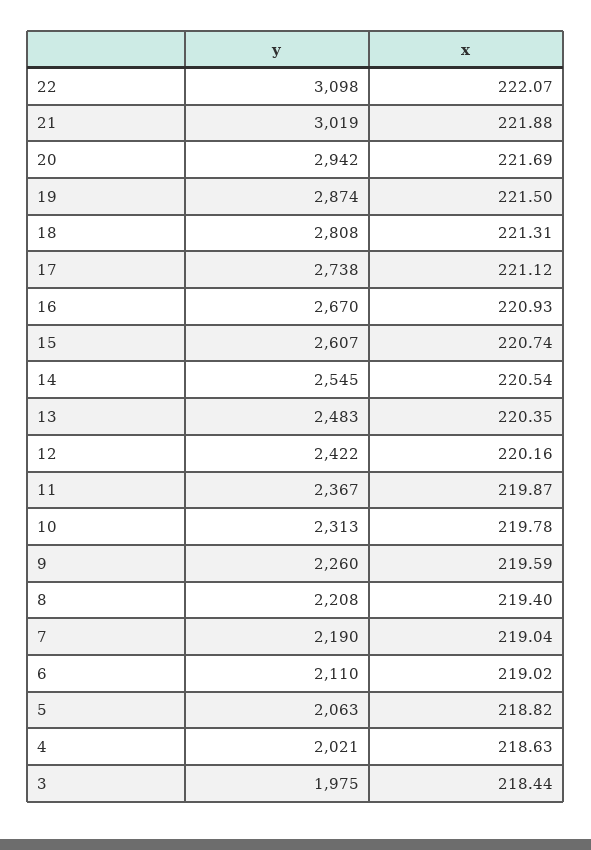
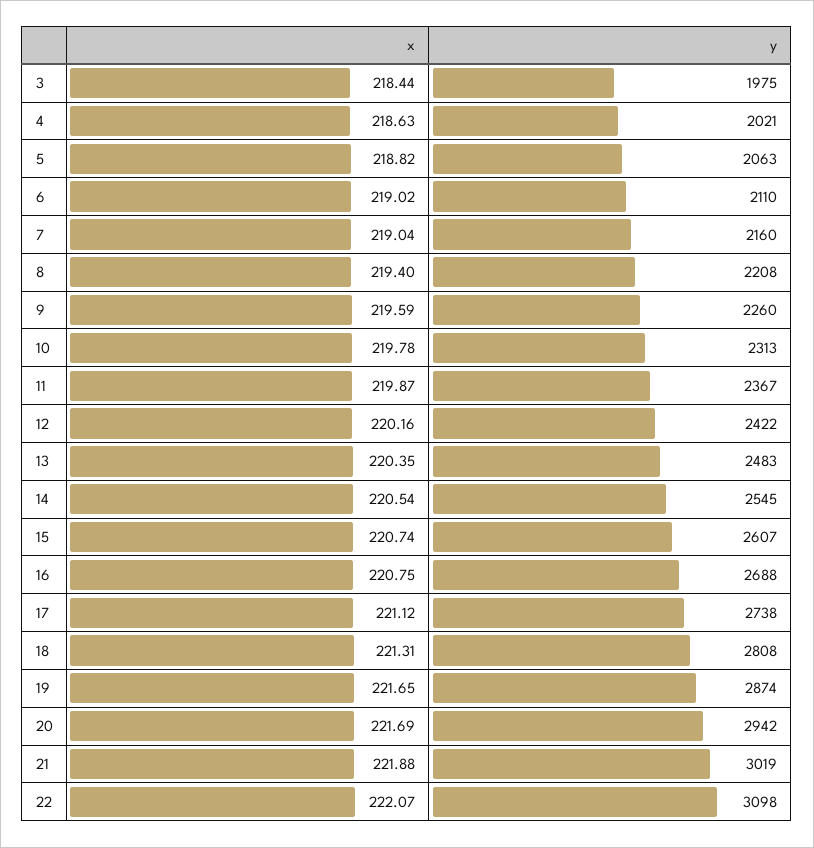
x, 19: 221.5 -> 221.65
y, 16: 2670 -> 2688
x, 16: 220.93 -> 220.75
y, 7: 2190 -> 2160

